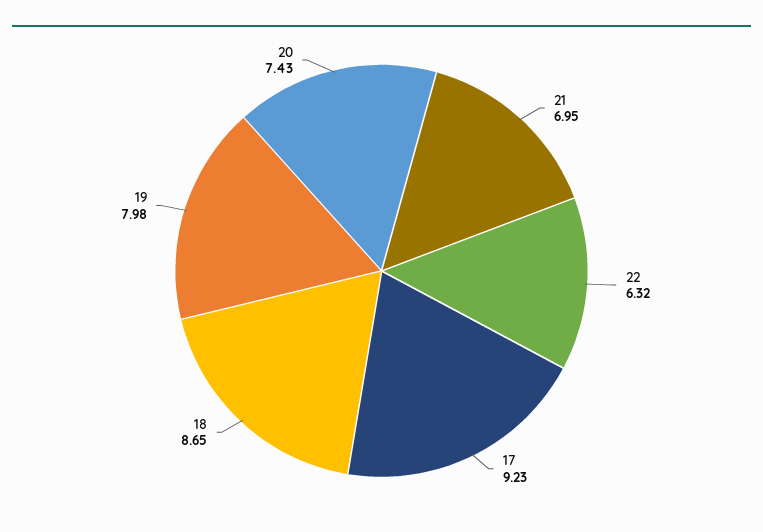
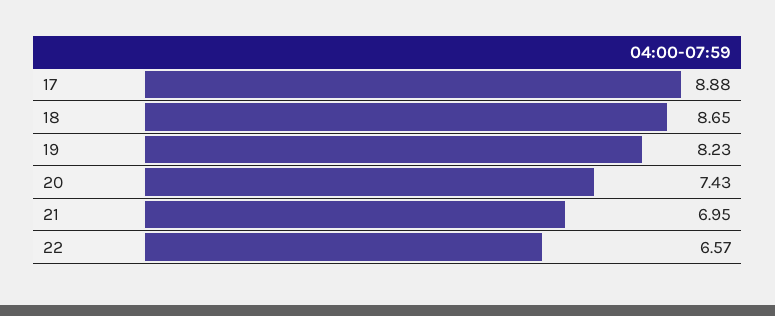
22: 6.32 -> 6.57
17: 9.23 -> 8.88
19: 7.98 -> 8.23

